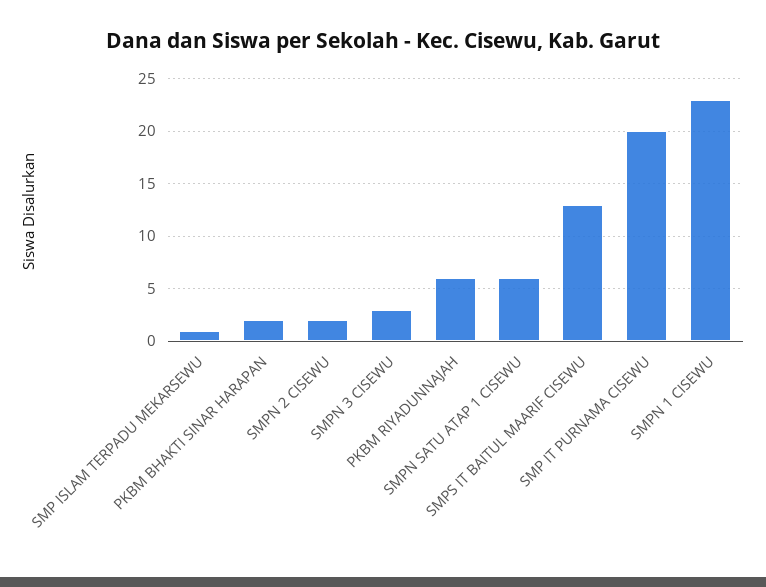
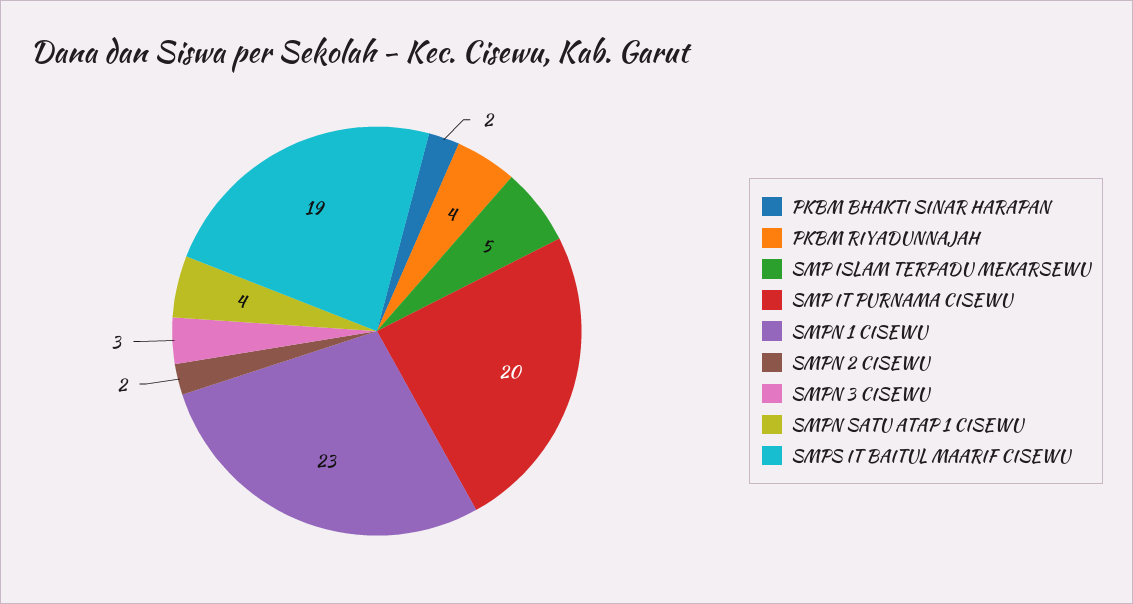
SMP ISLAM TERPADU MEKARSEWU: 1 -> 5
PKBM RIYADUNNAJAH: 6 -> 4
SMPN SATU ATAP 1 CISEWU: 6 -> 4
SMPS IT BAITUL MAARIF CISEWU: 13 -> 19

